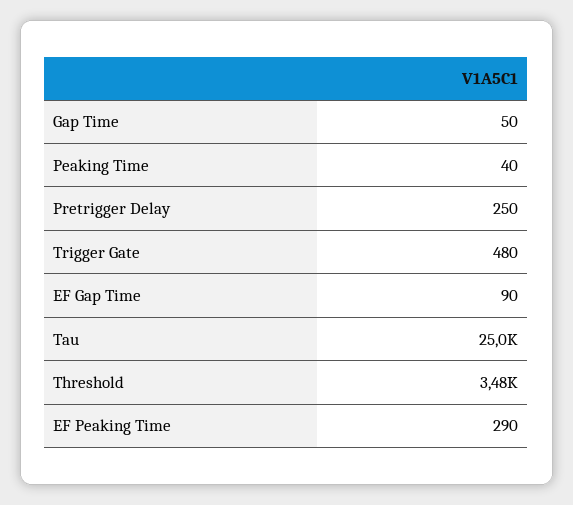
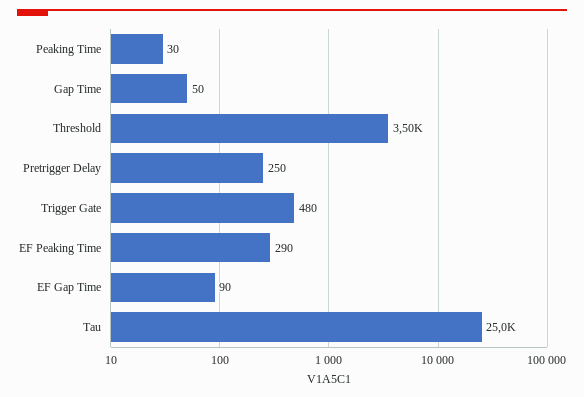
Peaking Time: 40 -> 30
Threshold: 3480 -> 3500

